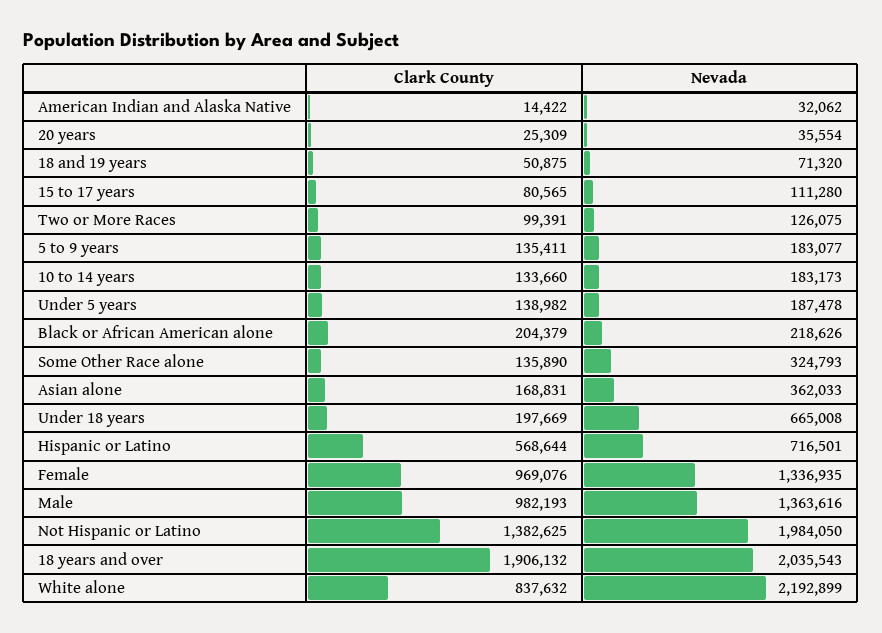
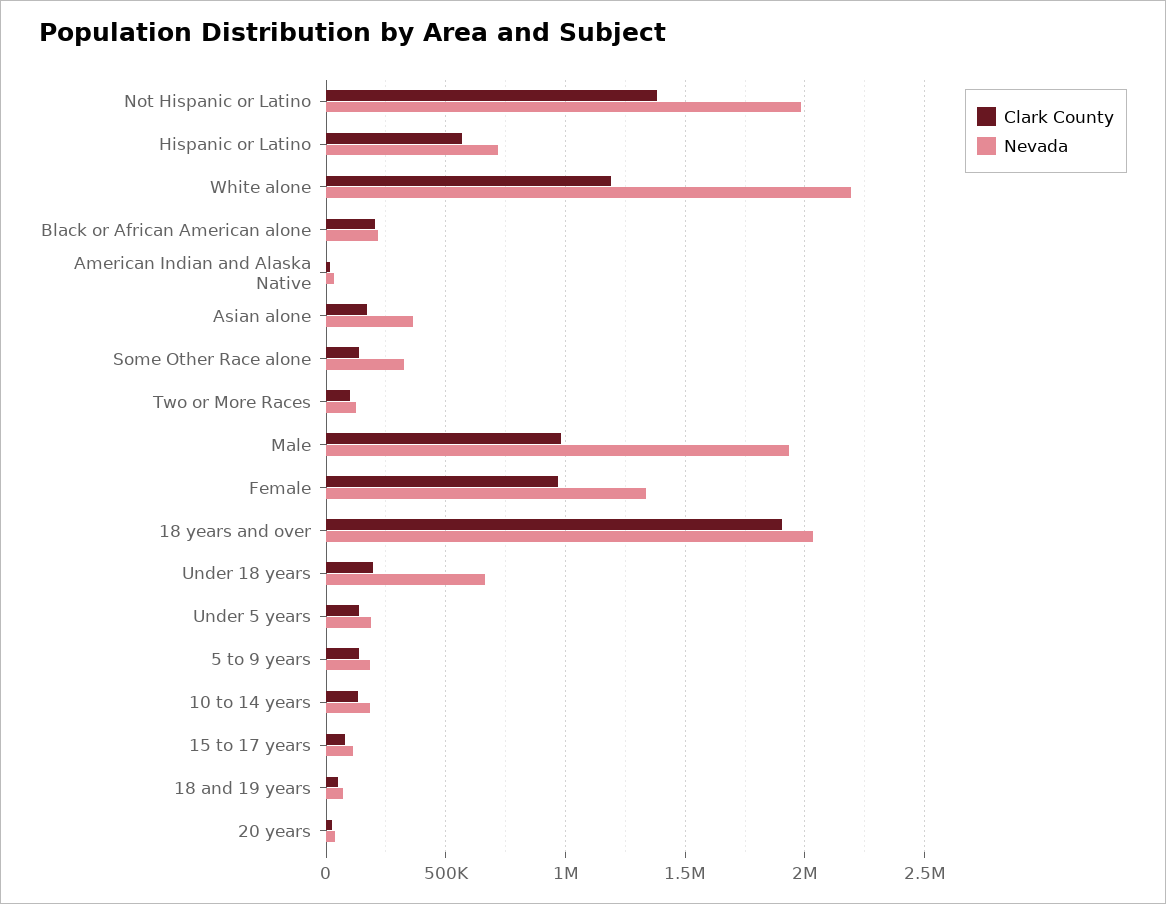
Nevada, Male: 1363616 -> 1950000
Clark County, White alone: 837632 -> 1200000

